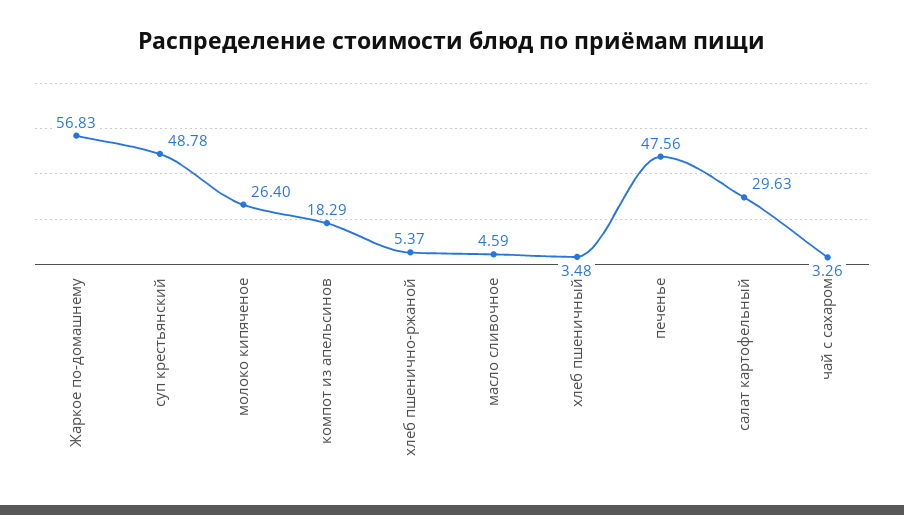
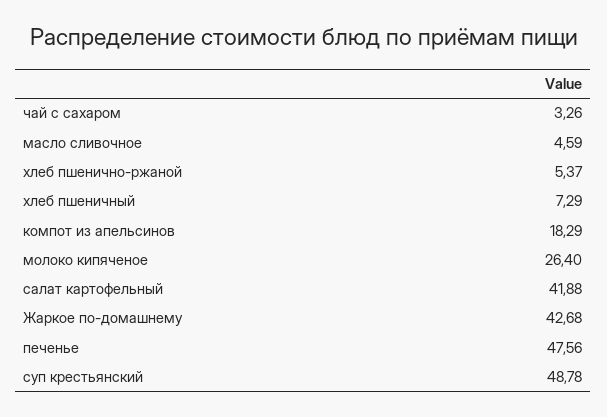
Жаркое по-домашнему: 56.83 -> 42.68
хлеб пшеничный: 3.48 -> 7.29
салат картофельный: 29.63 -> 41.88

